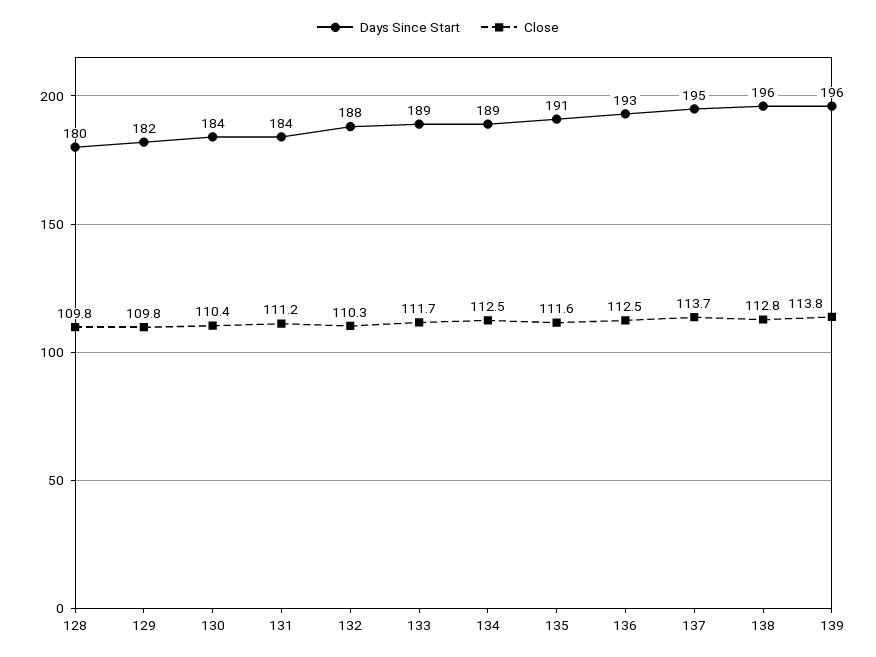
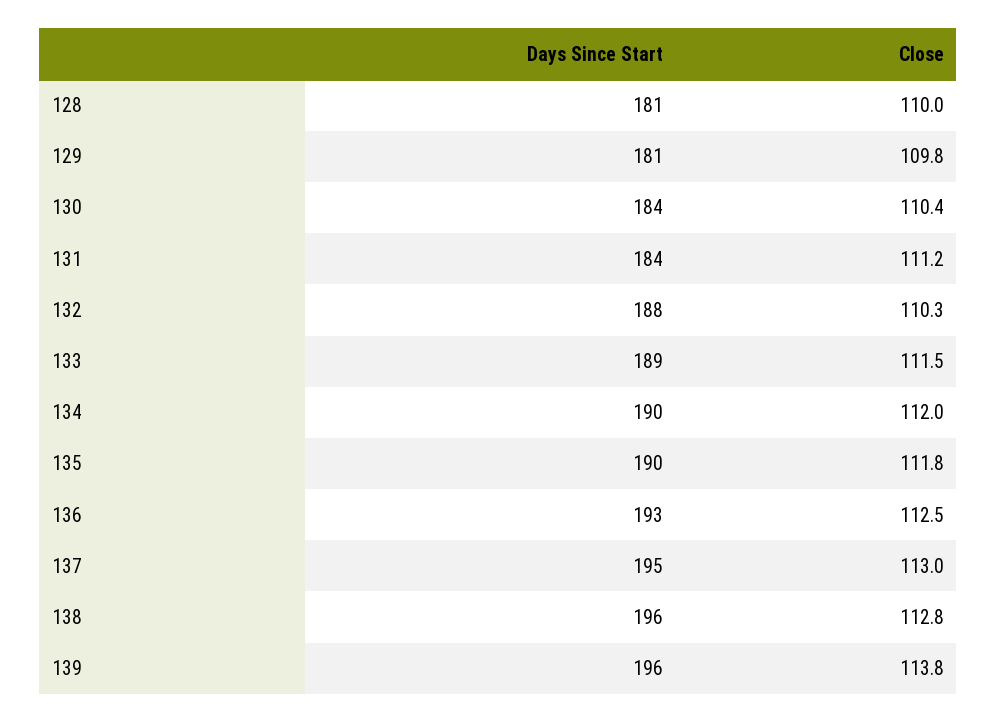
Days Since Start, 128: 180 -> 181
Close, 128: 109.8 -> 110
Days Since Start, 129: 182 -> 181
Close, 133: 111.7 -> 111.5
Days Since Start, 134: 189 -> 190
Close, 134: 112.5 -> 112
Days Since Start, 135: 191 -> 190
Close, 135: 111.6 -> 111.8
Close, 137: 113.7 -> 113

